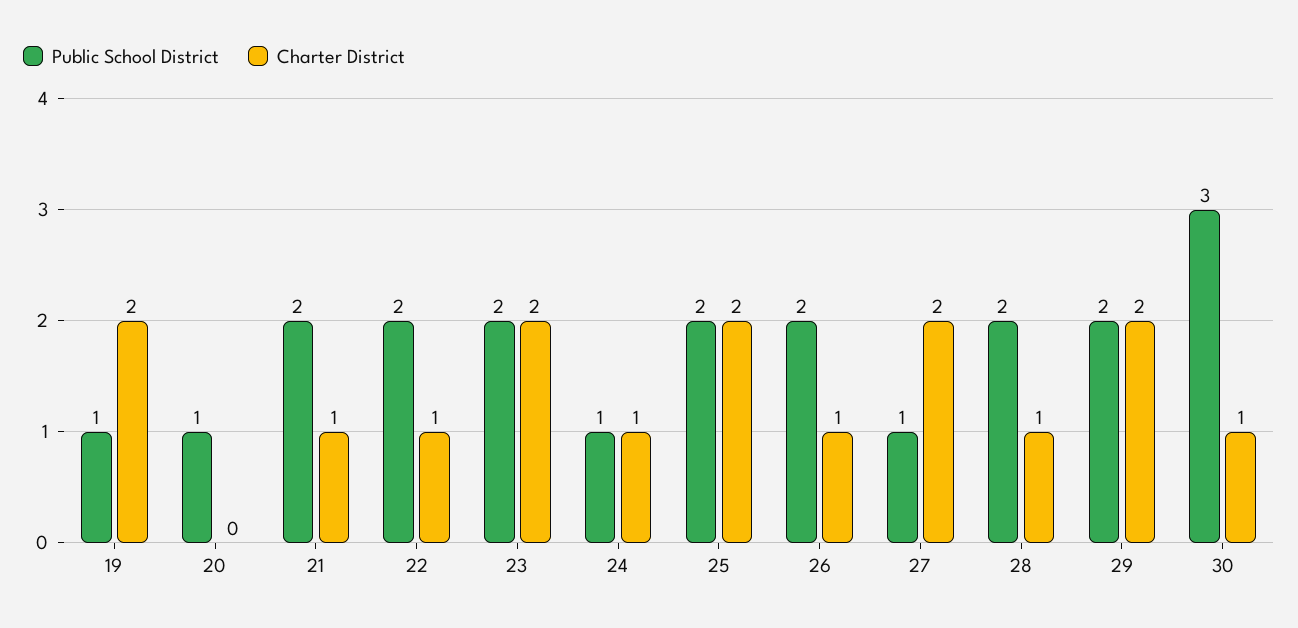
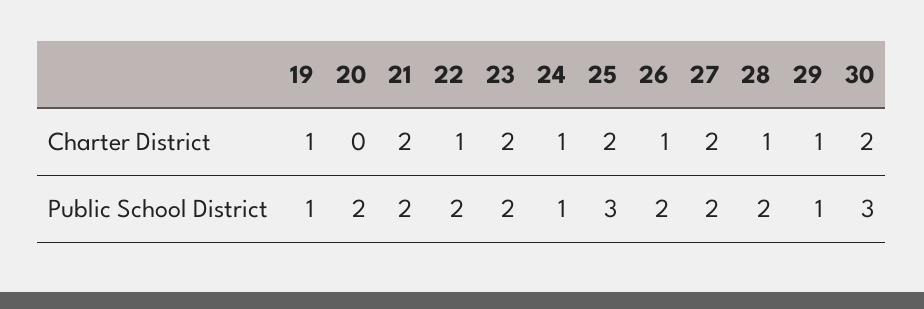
Charter District, 19: 2 -> 1
Public School District, 20: 1 -> 2
Charter District, 21: 1 -> 2
Public School District, 25: 2 -> 3
Public School District, 27: 1 -> 2
Public School District, 29: 2 -> 1
Charter District, 29: 2 -> 1
Charter District, 30: 1 -> 2

